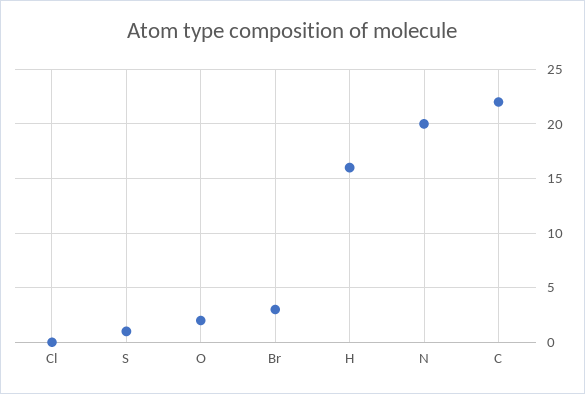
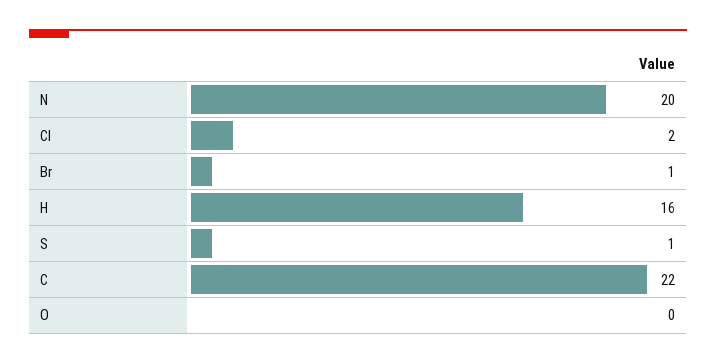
Cl: 0 -> 2
O: 2 -> 0
Br: 3 -> 1

